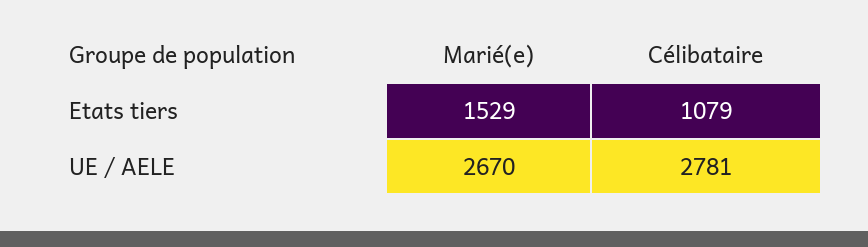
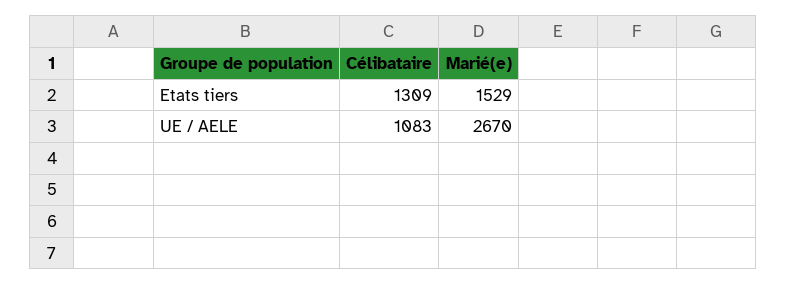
Célibataire, Etats tiers: 1079 -> 1309
Célibataire, UE / AELE: 2781 -> 1083

